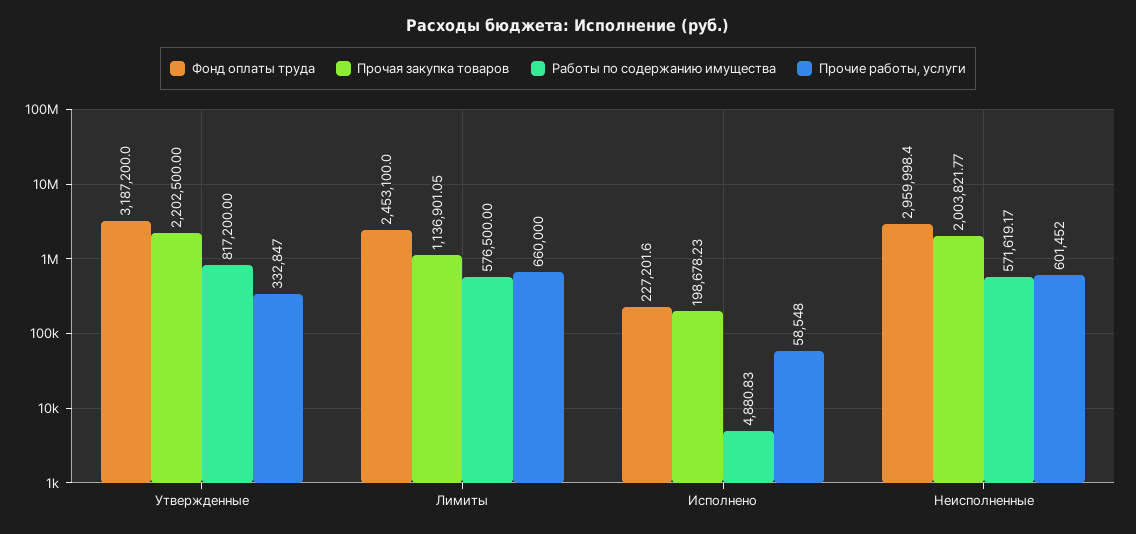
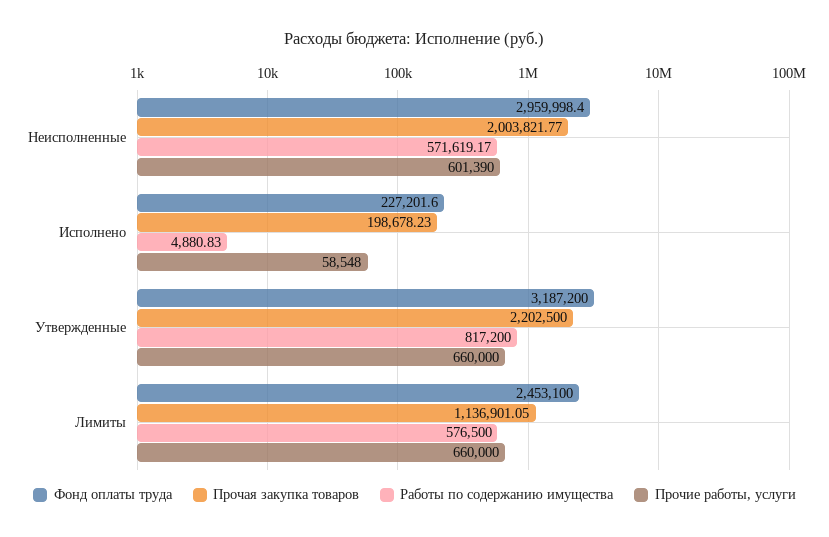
Прочие работы, услуги, Утвержденные: 332847 -> 660000
Прочие работы, услуги, Неисполненные: 601452 -> 601390

